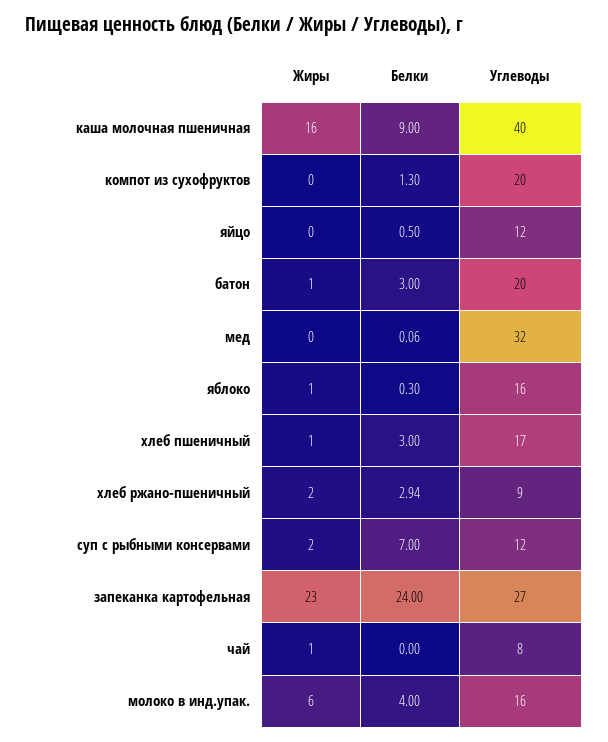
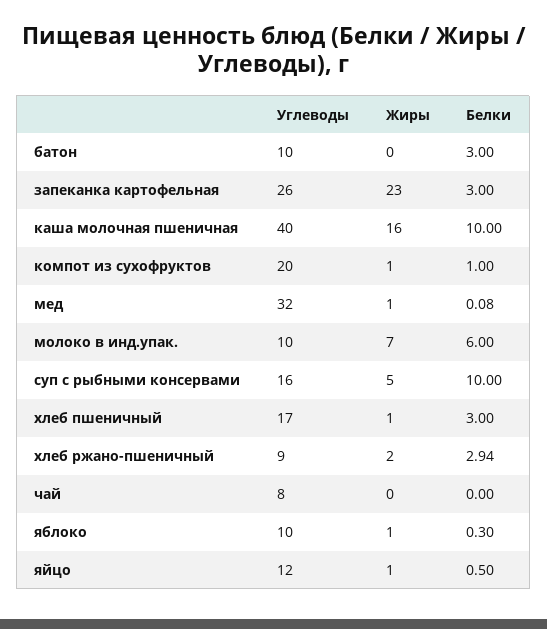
Белки, каша молочная пшеничная: 9 -> 10
Жиры, компот из сухофруктов: 0 -> 1
Белки, компот из сухофруктов: 1.3 -> 1
Жиры, яйцо: 0 -> 1
Жиры, батон: 1 -> 0
Углеводы, батон: 20 -> 10
Жиры, мед: 0 -> 1
Белки, мед: 0.06 -> 0.08
Углеводы, яблоко: 16 -> 10
Жиры, суп с рыбными консервами: 2 -> 5
Белки, суп с рыбными консервами: 7 -> 10
Углеводы, суп с рыбными консервами: 12 -> 16
Белки, запеканка картофельная: 24 -> 3
Углеводы, запеканка картофельная: 27 -> 26
Жиры, чай: 1 -> 0
Жиры, молоко в инд.упак.: 6 -> 7
Белки, молоко в инд.упак.: 4 -> 6
Углеводы, молоко в инд.упак.: 16 -> 10

